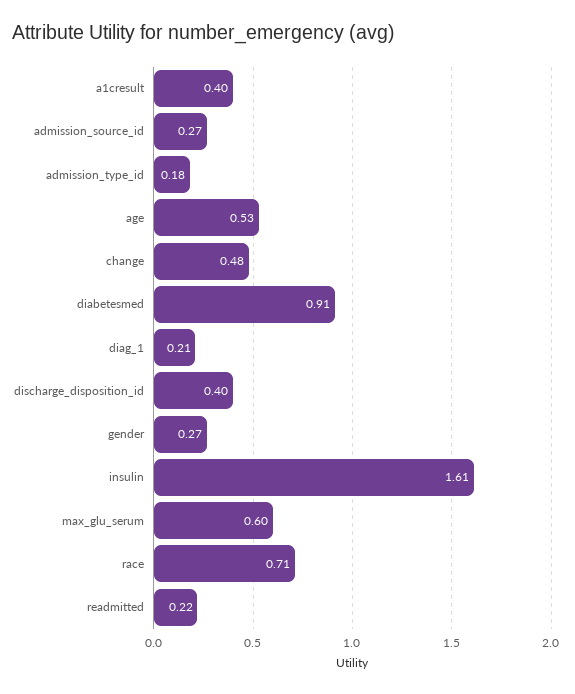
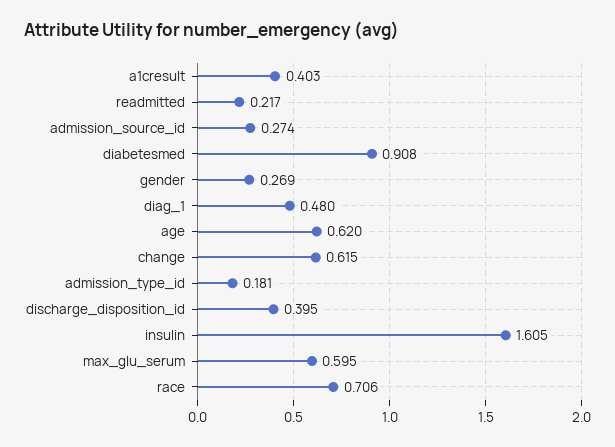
age: 0.53 -> 0.62
change: 0.48 -> 0.615
diag_1: 0.21 -> 0.48

